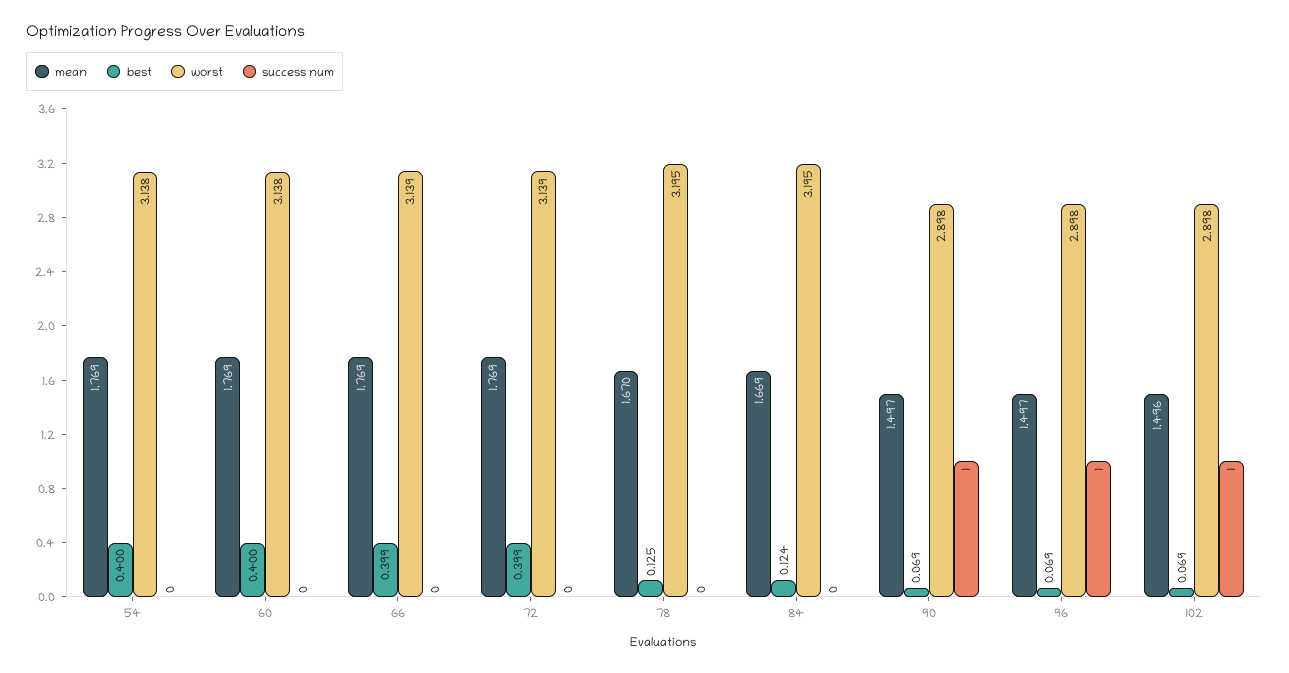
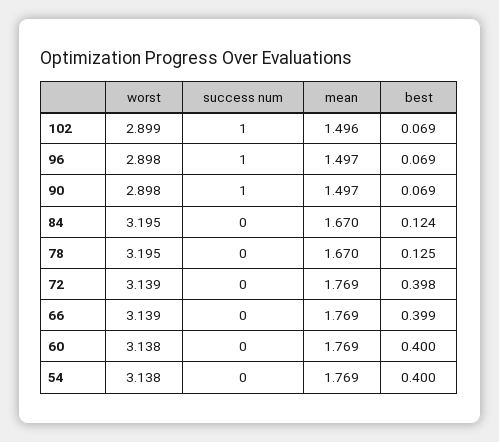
best, 72: 0.399 -> 0.398
mean, 84: 1.669 -> 1.67
worst, 102: 2.898 -> 2.899

